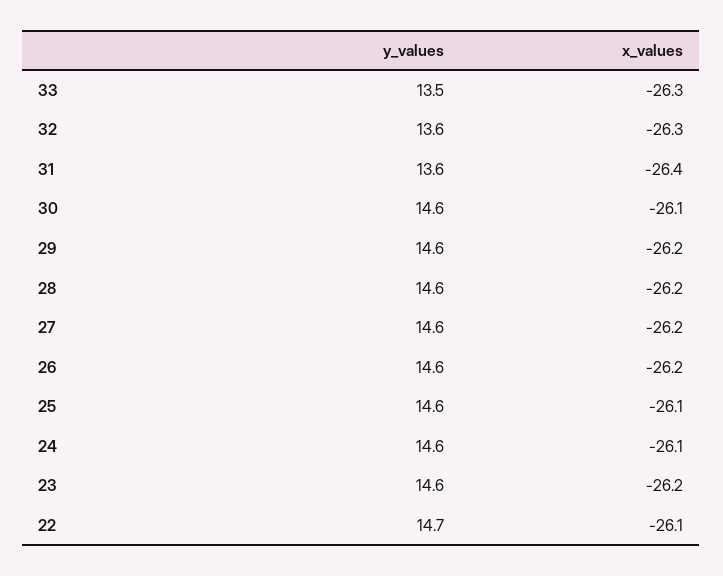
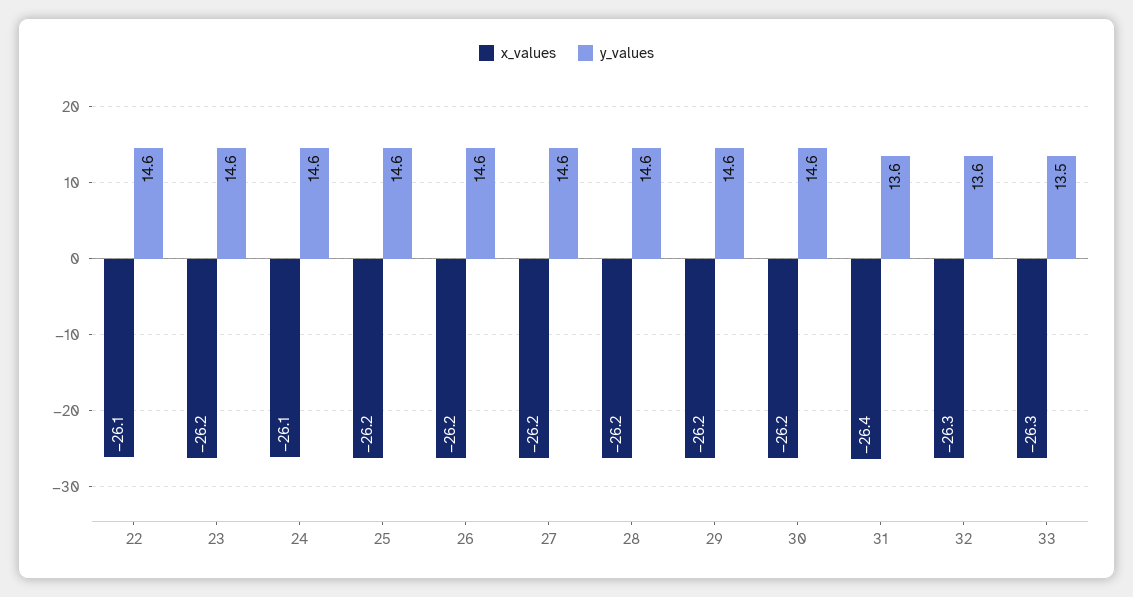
x_values, 30: -26.1 -> -26.2
x_values, 25: -26.1 -> -26.2
y_values, 22: 14.7 -> 14.6

